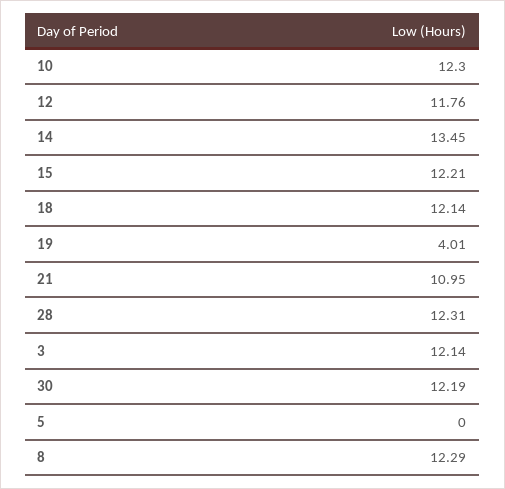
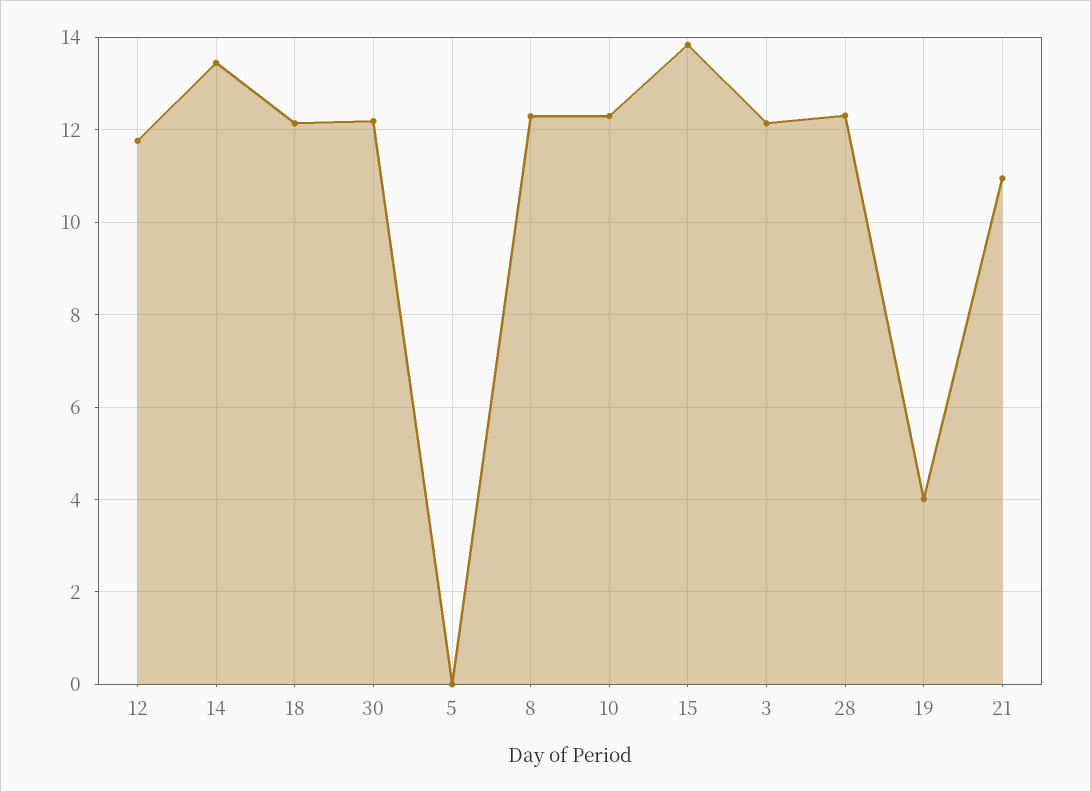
15: 12.21 -> 13.8

